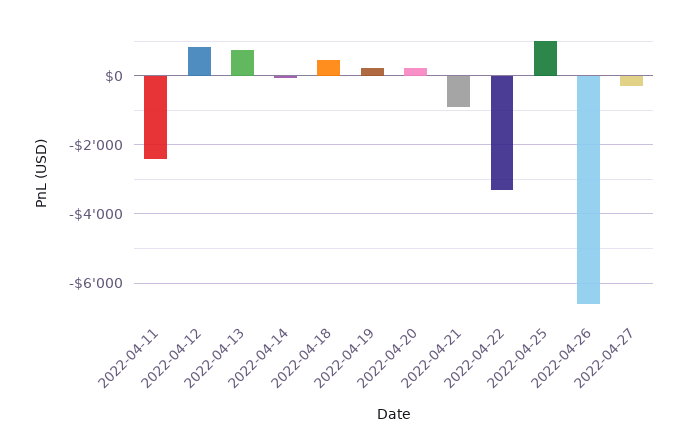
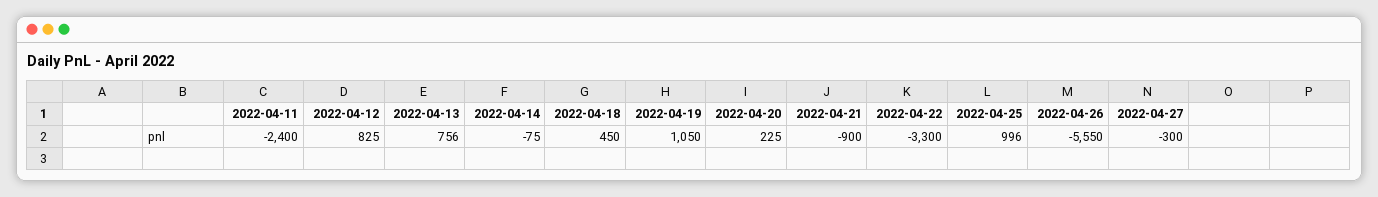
2022-04-19: 200 -> 1050
2022-04-26: -6600 -> -5550

